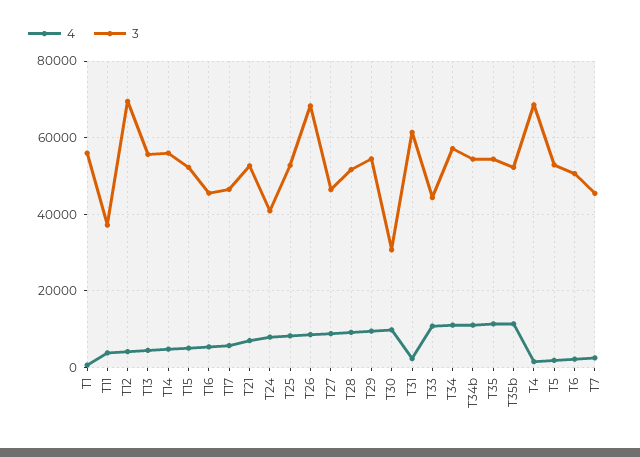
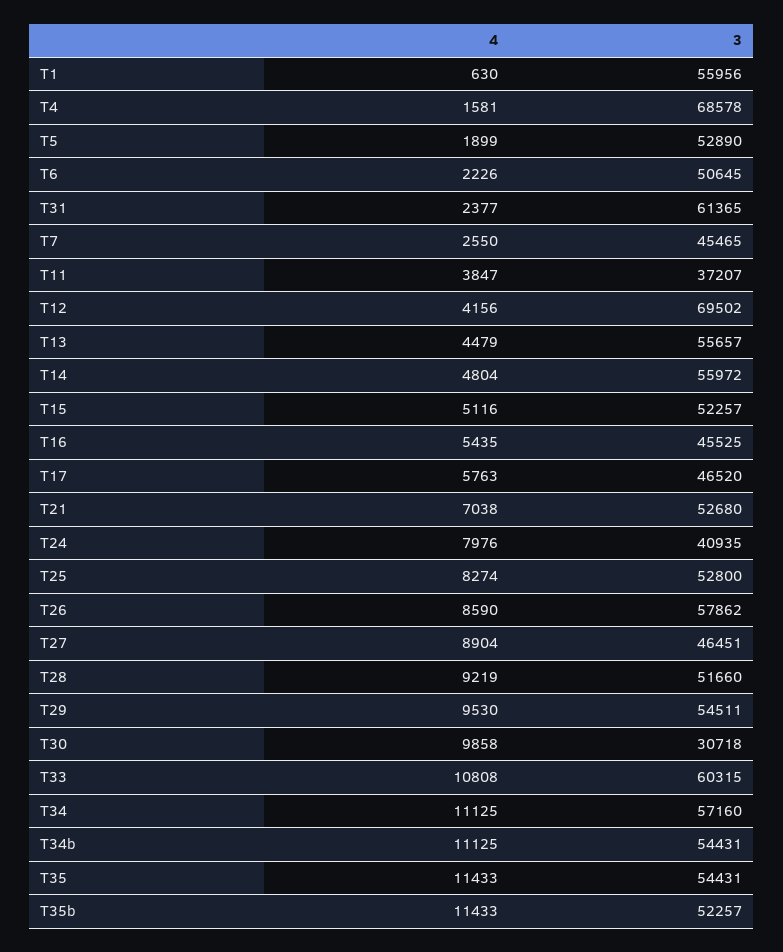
3, T26: 68000 -> 57862
3, T33: 44000 -> 60315

